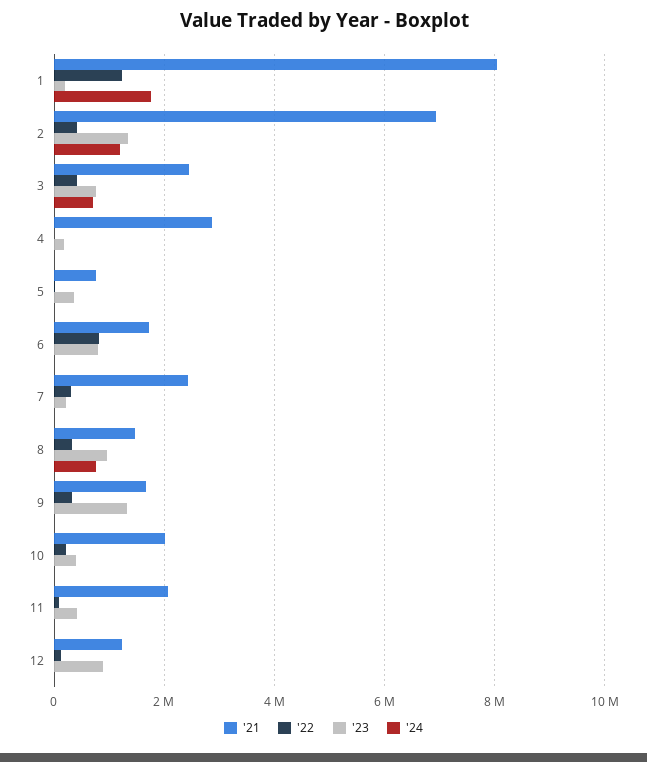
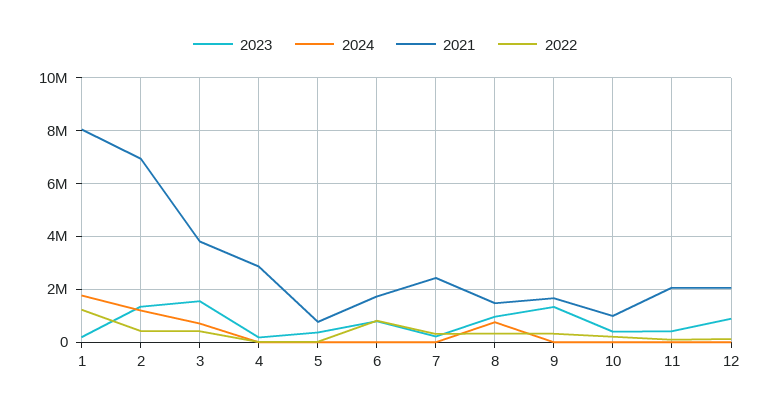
'21, 3: 2400000 -> 3750000
'23, 3: 800000 -> 1500000
'21, 10: 2000000 -> 1000000
'21, 12: 1200000 -> 2000000

